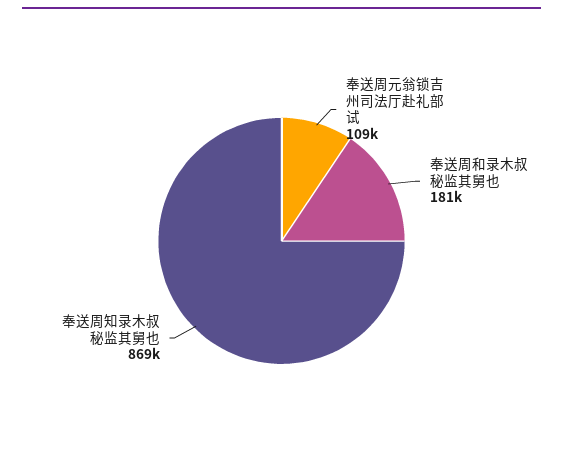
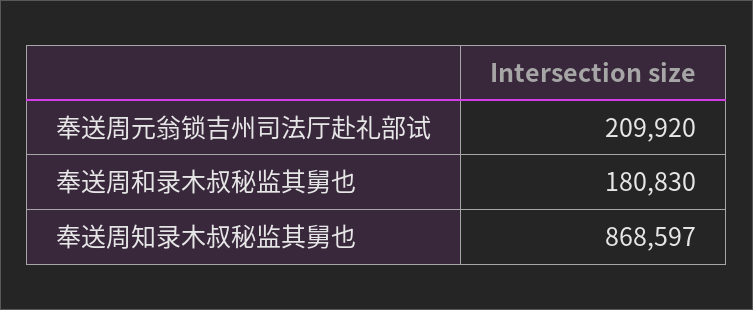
奉送周元翁锁吉州司法厅赴礼部试: 109000 -> 209920

